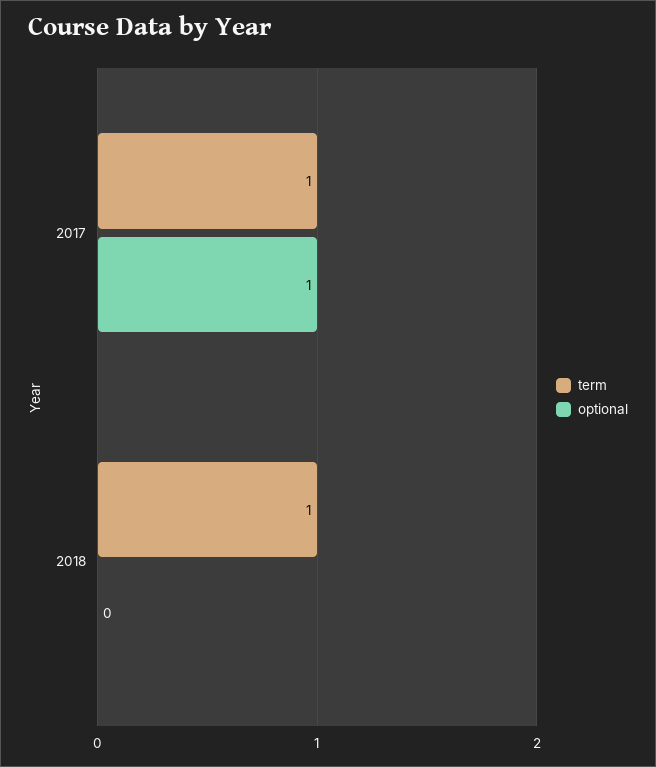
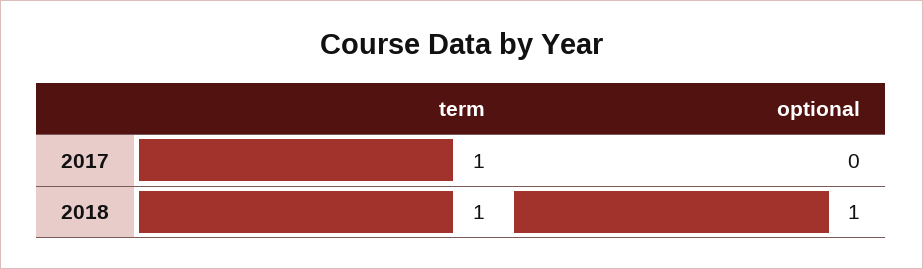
optional, 2017: 1 -> 0
optional, 2018: 0 -> 1

